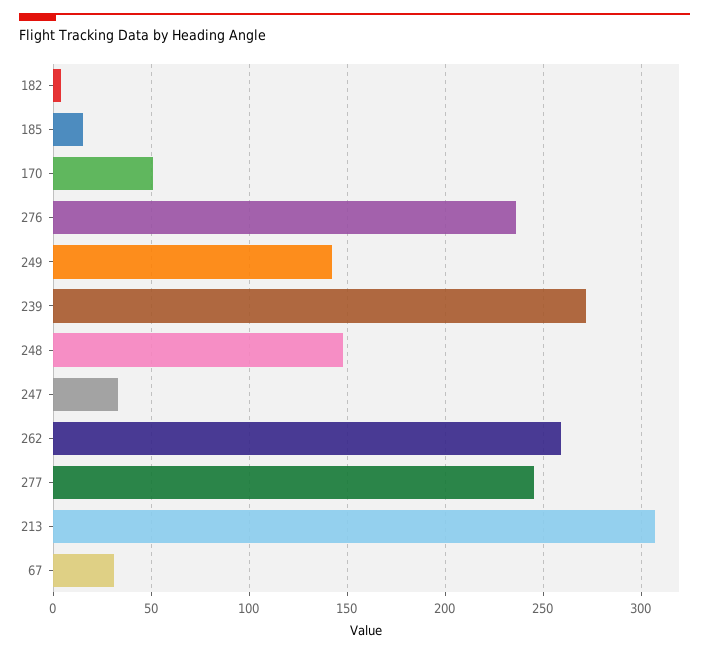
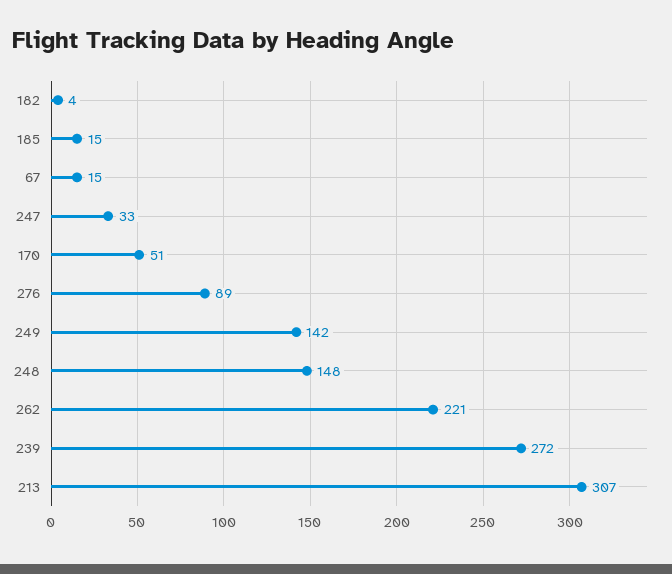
276: 235 -> 89
262: 260 -> 221
277: 245 -> none
67: 30 -> 15

